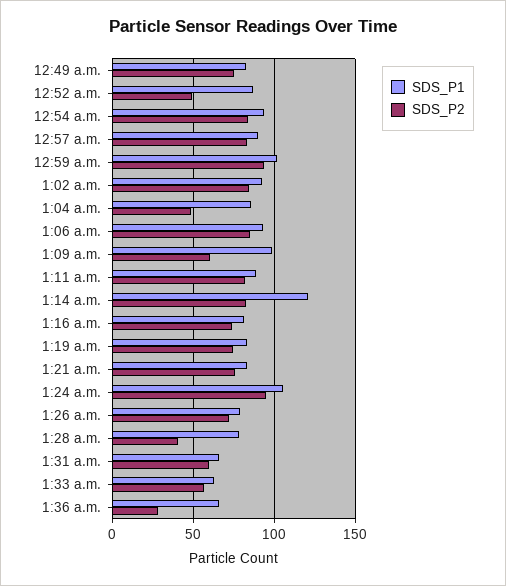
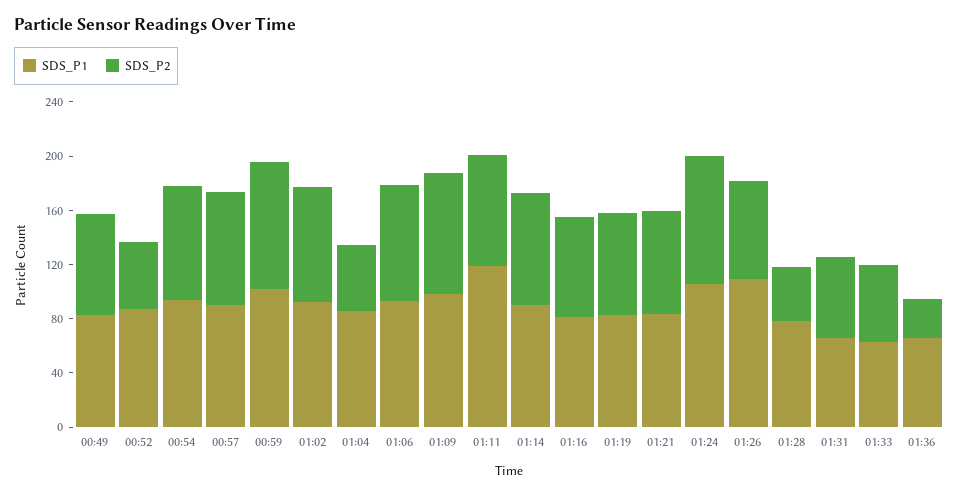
SDS_P2, 1:09 a.m.: 60 -> 90
SDS_P1, 1:11 a.m.: 90 -> 120
SDS_P1, 1:14 a.m.: 120 -> 90
SDS_P1, 1:26 a.m.: 80 -> 110

